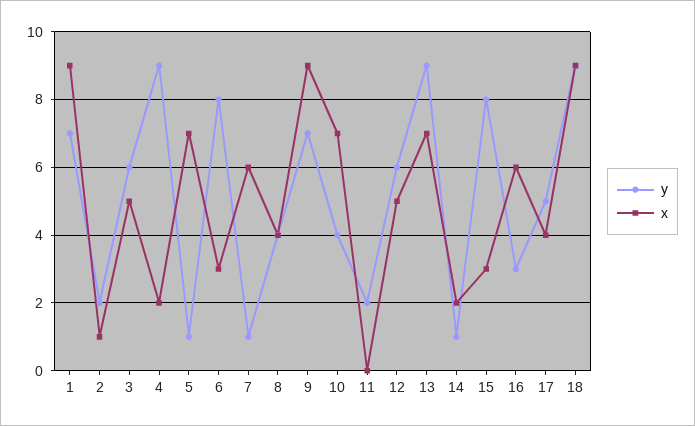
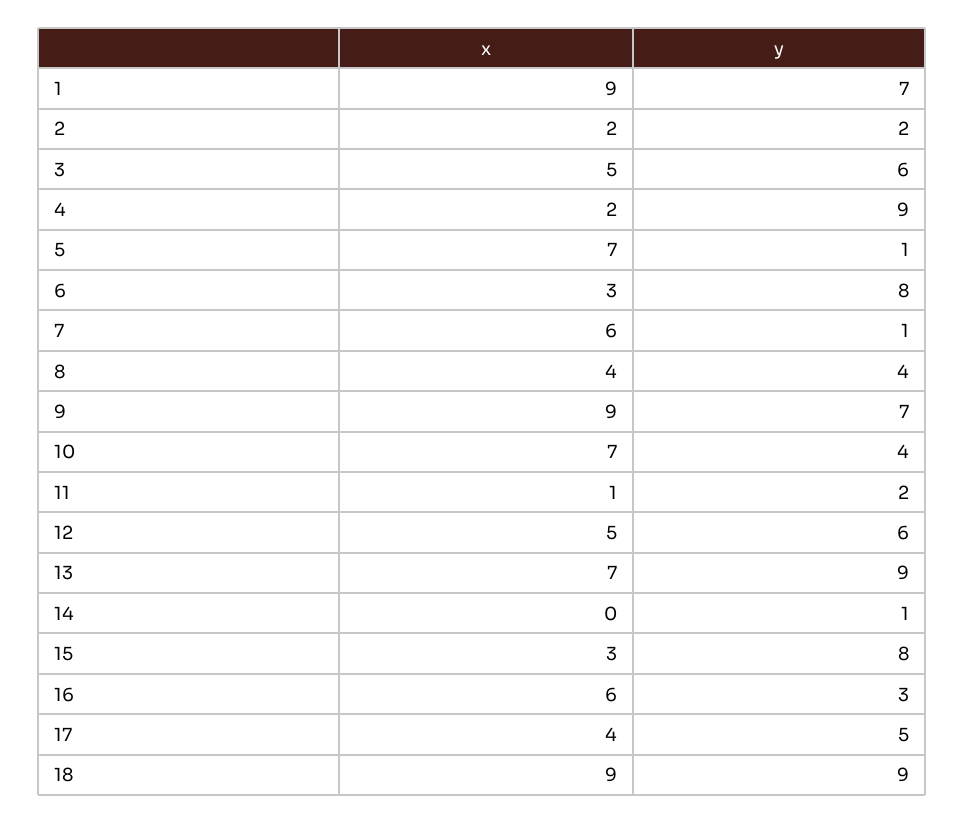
x, 2: 1 -> 2
x, 11: 0 -> 1
x, 14: 2 -> 0

